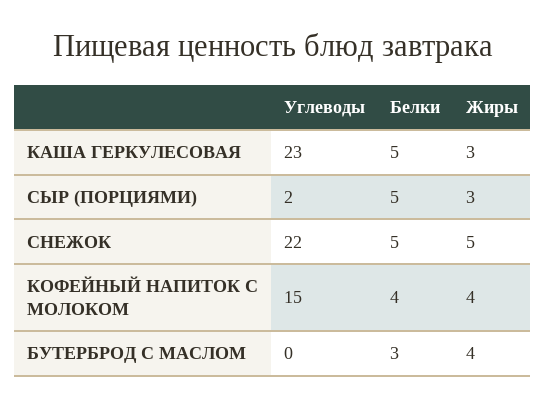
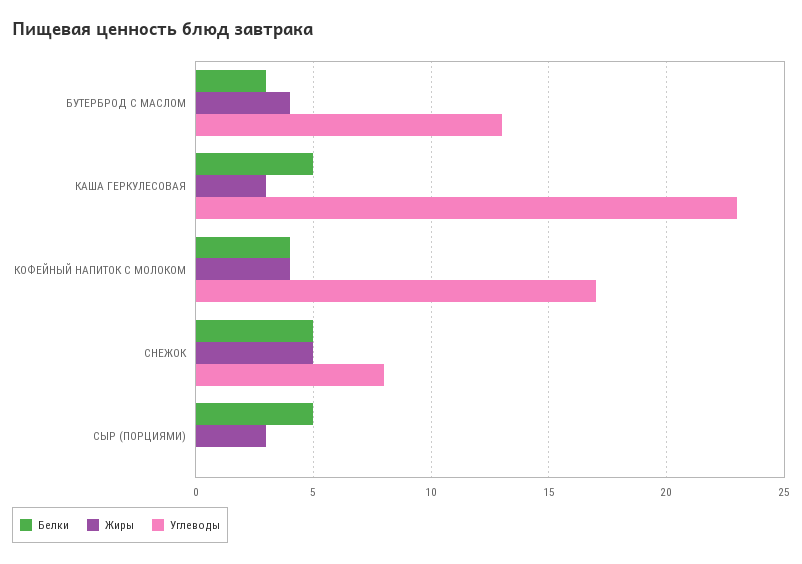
Углеводы, СЫР (ПОРЦИЯМИ): 2 -> 0
Углеводы, СНЕЖОК: 22 -> 8
Углеводы, КОФЕЙНЫЙ НАПИТОК С МОЛОКОМ: 15 -> 17
Углеводы, БУТЕРБРОД С МАСЛОМ: 0 -> 13

